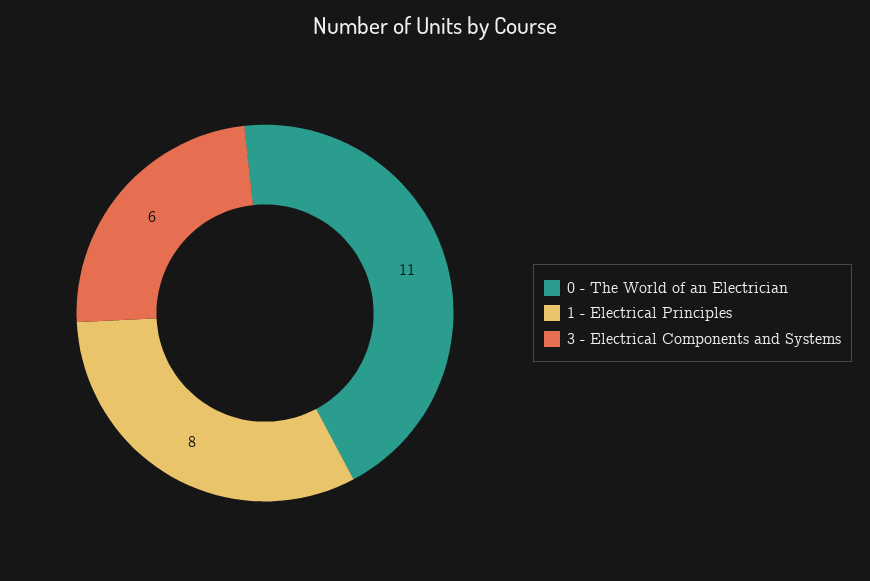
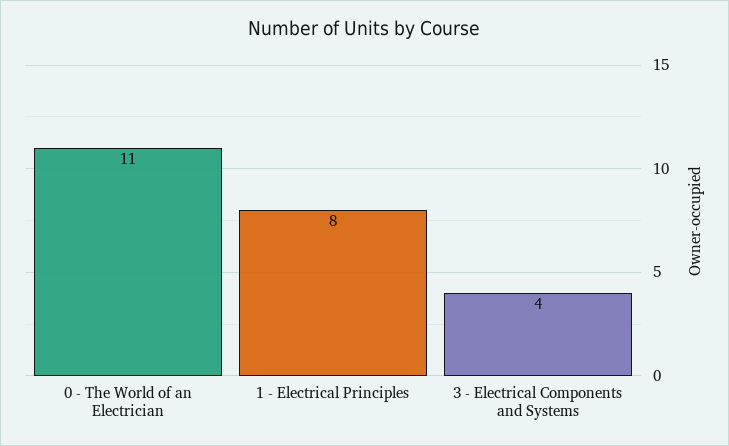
3 - Electrical Components and Systems: 6 -> 4

